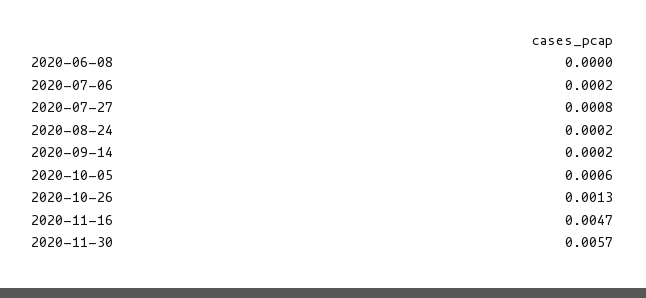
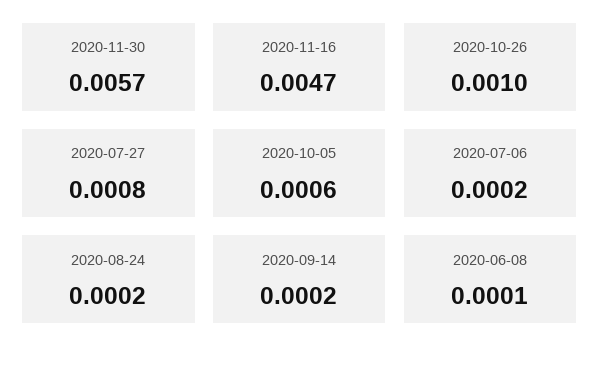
2020-06-08: 0 -> 0.0001
2020-10-26: 0.0013 -> 0.001

